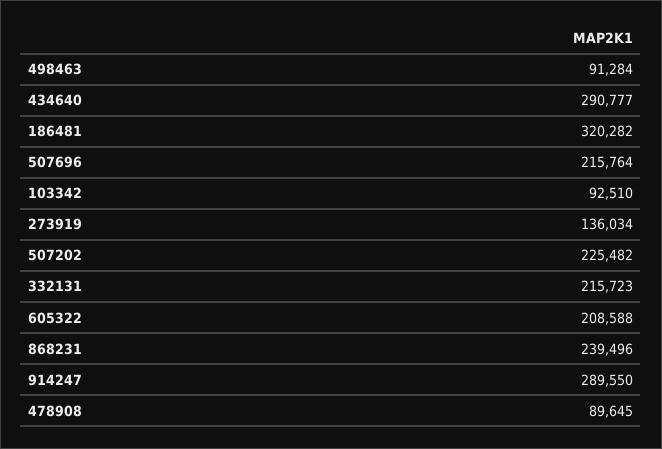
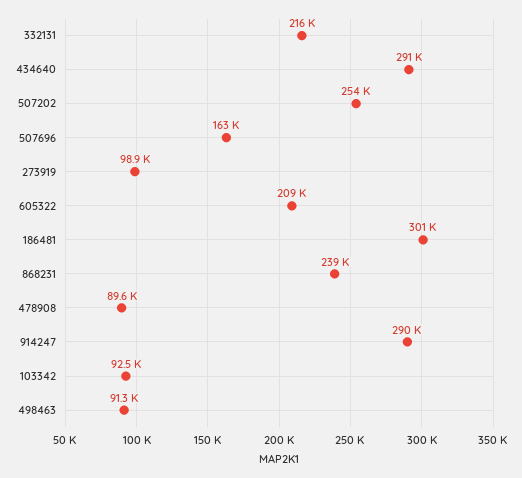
186481: 320282 -> 301000
507696: 215764 -> 163000
273919: 136034 -> 98900
507202: 225482 -> 254000

